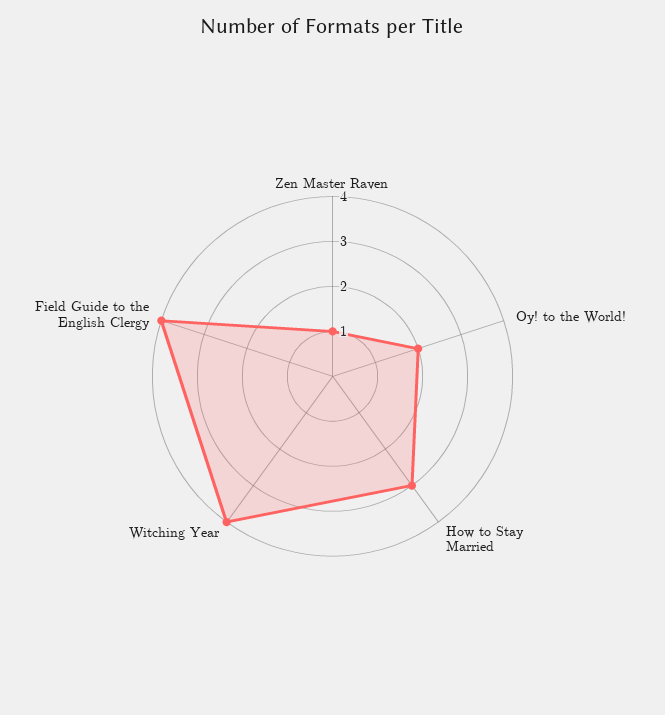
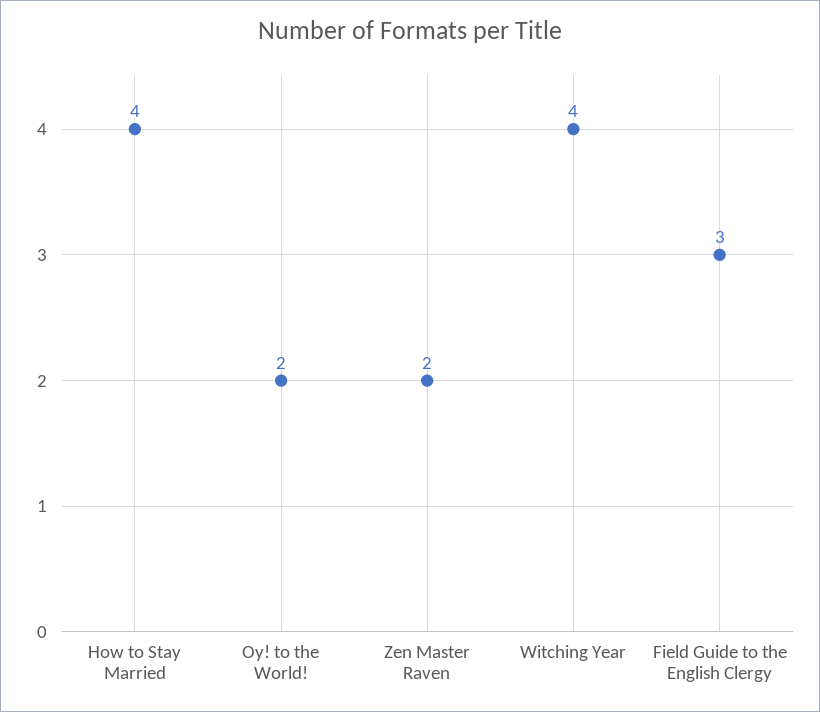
Zen Master Raven: 1 -> 2
How to Stay Married: 3 -> 4
Field Guide to the English Clergy: 4 -> 3

